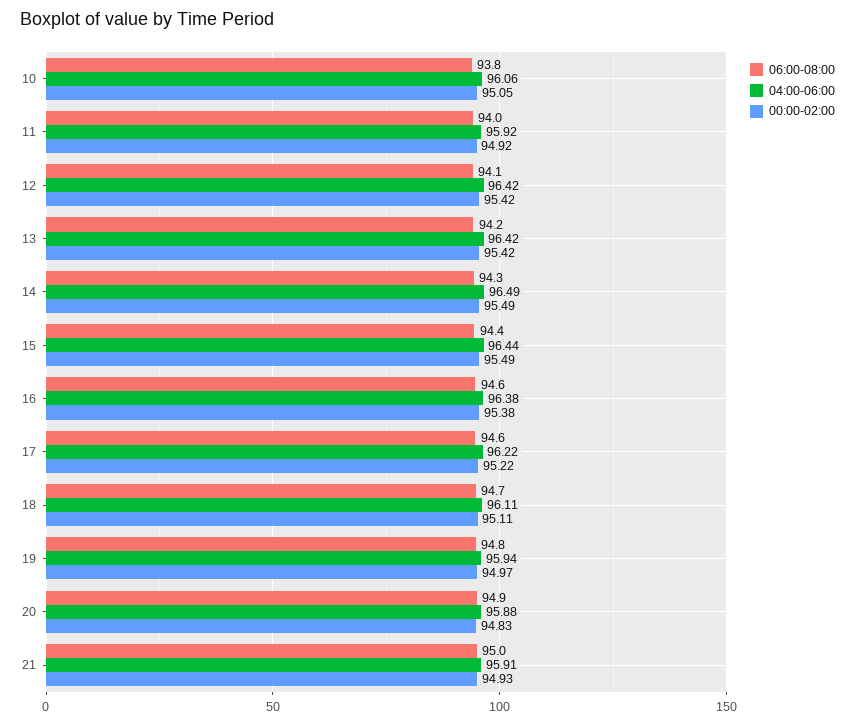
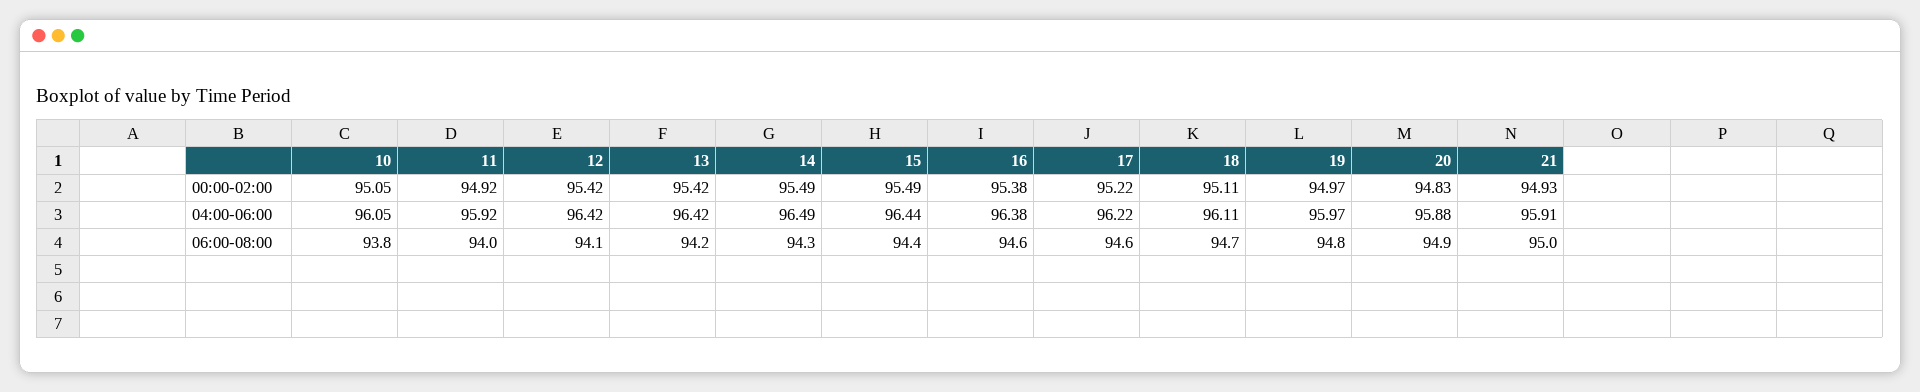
04:00-06:00, 10: 96.06 -> 96.05
04:00-06:00, 19: 95.94 -> 95.97

